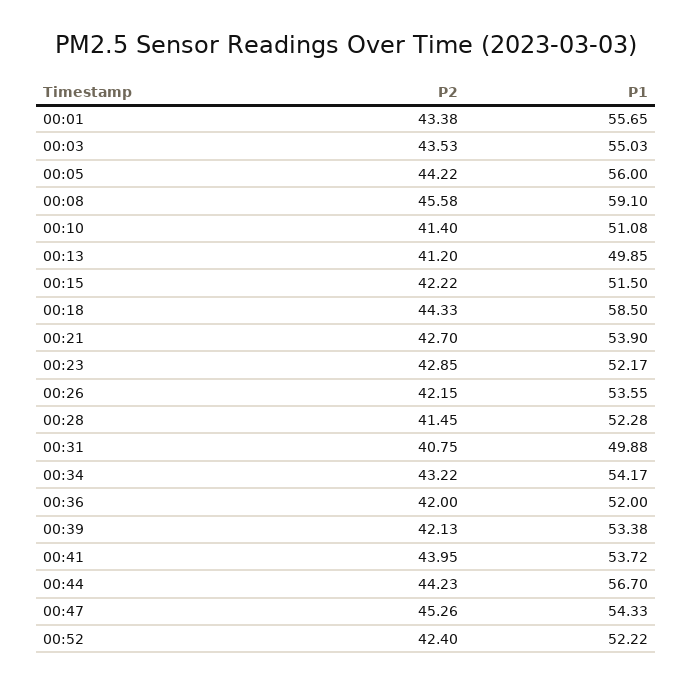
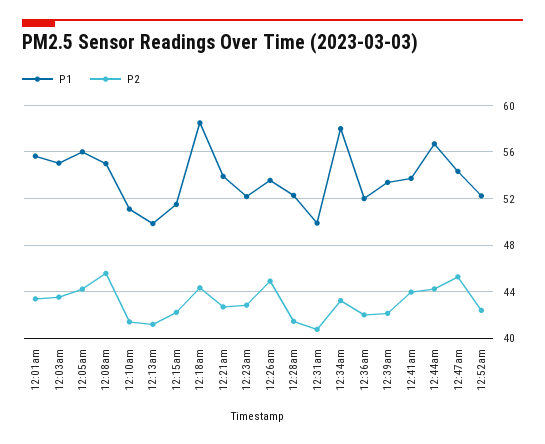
P1, 00:08: 59.1 -> 55
P2, 00:26: 42.15 -> 45
P1, 00:34: 54.17 -> 58

